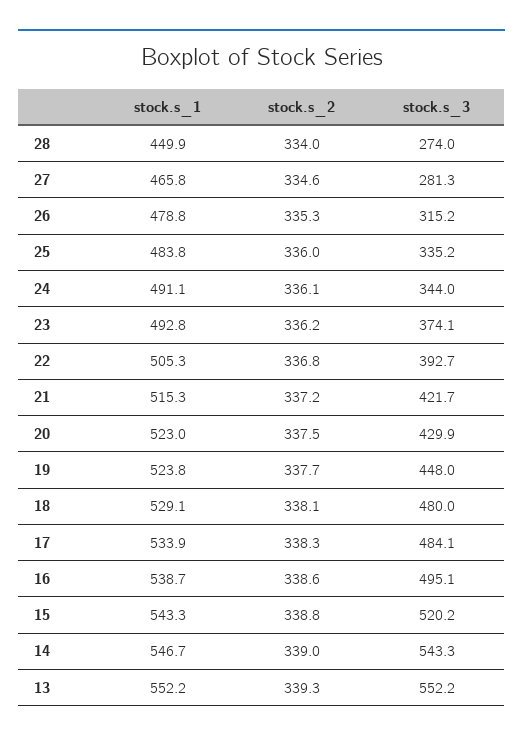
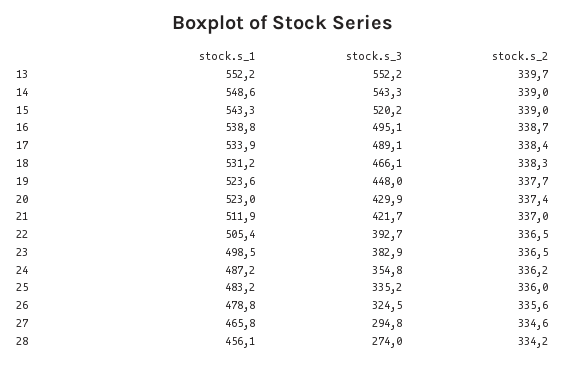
stock.s_1, 28: 449.9 -> 456.1
stock.s_2, 28: 334 -> 334.2
stock.s_3, 27: 281.3 -> 294.8
stock.s_2, 26: 335.3 -> 335.6
stock.s_3, 26: 315.2 -> 324.5
stock.s_1, 25: 483.8 -> 483.2
stock.s_1, 24: 491.1 -> 487.2
stock.s_2, 24: 336.1 -> 336.2
stock.s_3, 24: 344 -> 354.8
stock.s_1, 23: 492.8 -> 498.5
stock.s_2, 23: 336.2 -> 336.5
stock.s_3, 23: 374.1 -> 382.9
stock.s_1, 22: 505.3 -> 505.4
stock.s_2, 22: 336.8 -> 336.5
stock.s_1, 21: 515.3 -> 511.9
stock.s_2, 21: 337.2 -> 337
stock.s_2, 20: 337.5 -> 337.4
stock.s_1, 19: 523.8 -> 523.6
stock.s_1, 18: 529.1 -> 531.2
stock.s_2, 18: 338.1 -> 338.3
stock.s_3, 18: 480 -> 466.1
stock.s_2, 17: 338.3 -> 338.4
stock.s_3, 17: 484.1 -> 489.1
stock.s_1, 16: 538.7 -> 538.8
stock.s_2, 16: 338.6 -> 338.7
stock.s_2, 15: 338.8 -> 339
stock.s_1, 14: 546.7 -> 548.6
stock.s_2, 13: 339.3 -> 339.7

